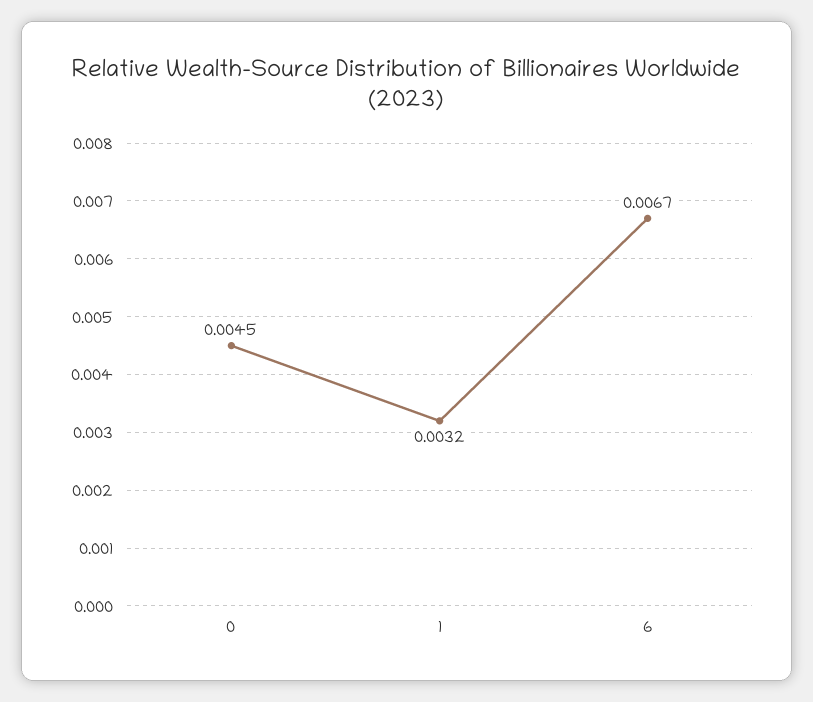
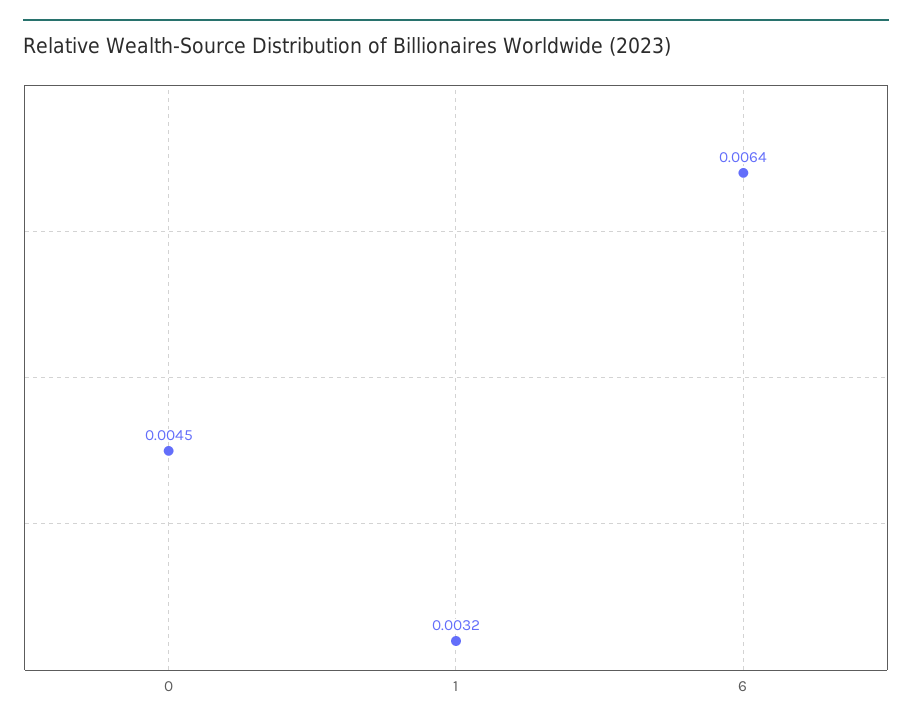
6: 0.0067 -> 0.0064

